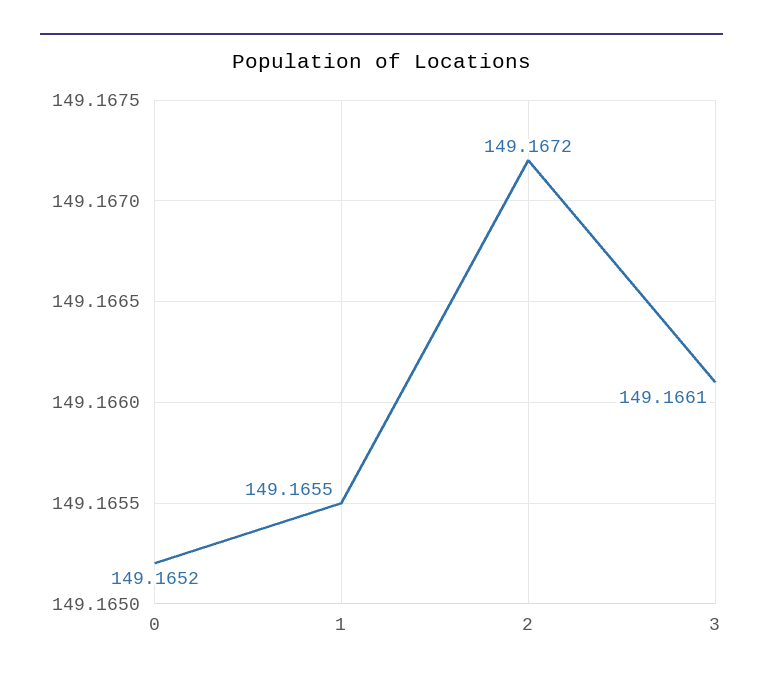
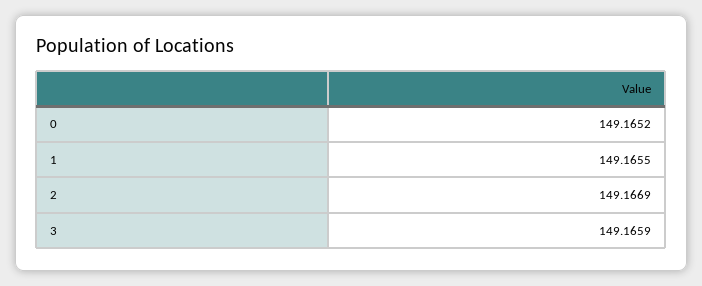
2: 149.1672 -> 149.1669
3: 149.1661 -> 149.1659

